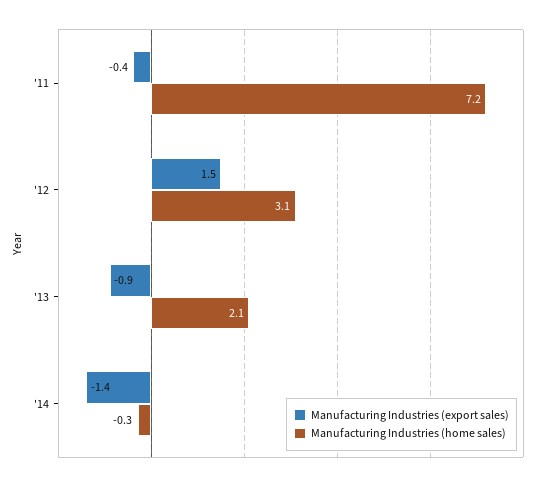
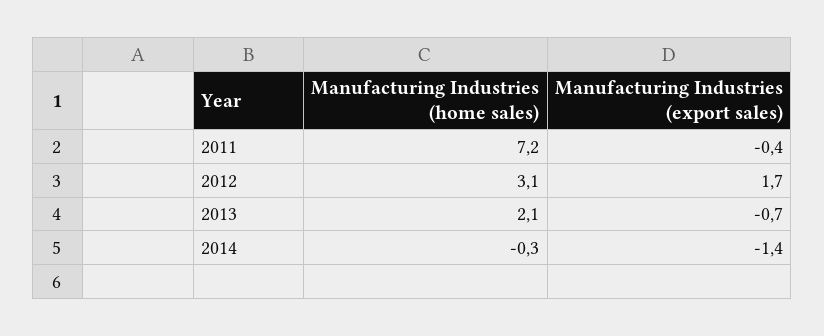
Manufacturing Industries (export sales), '12: 1.5 -> 1.7
Manufacturing Industries (export sales), '13: -0.9 -> -0.7

